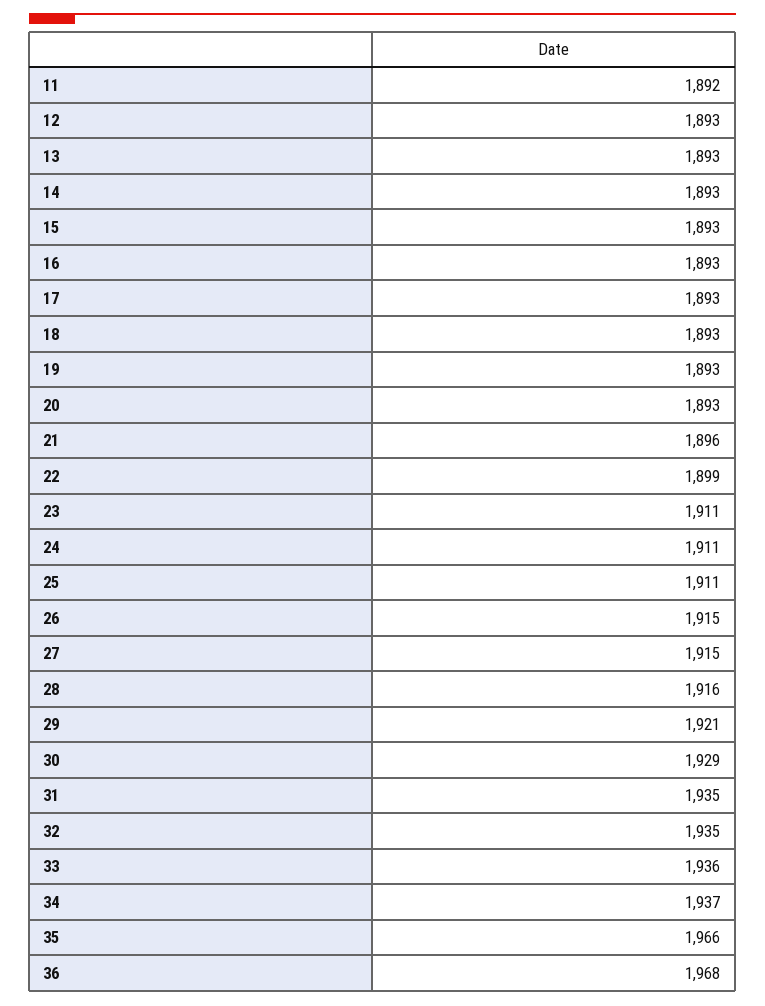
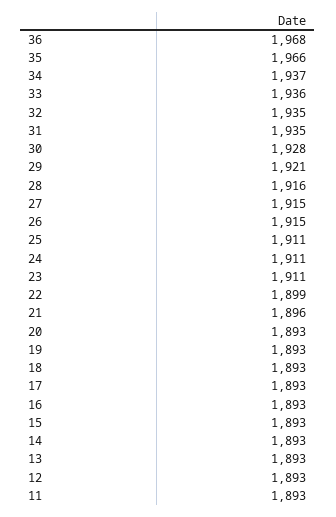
11: 1892 -> 1893
30: 1929 -> 1928

